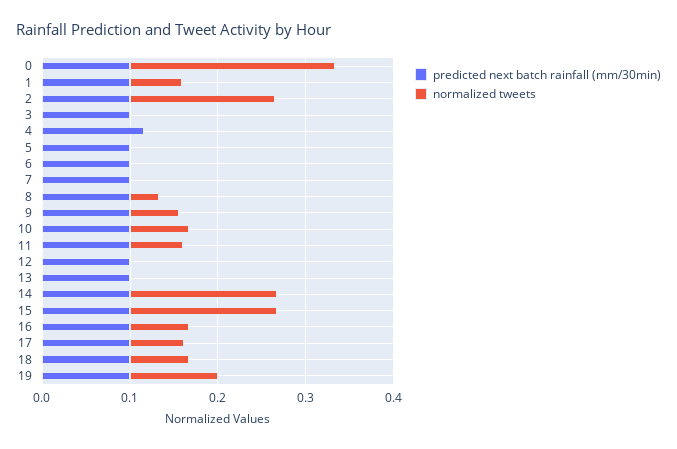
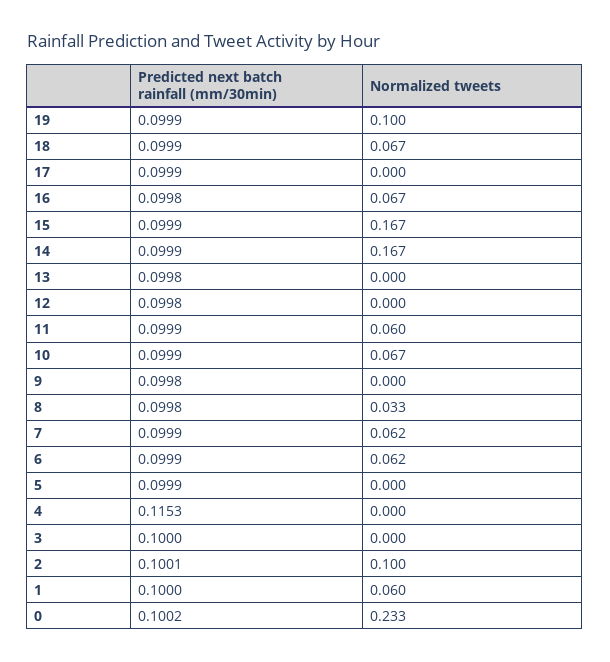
normalized tweets, 2: 0.16 -> 0.1
normalized tweets, 6: 0 -> 0.062
normalized tweets, 7: 0 -> 0.062
normalized tweets, 9: 0.06 -> 0
normalized tweets, 17: 0.06 -> 0

